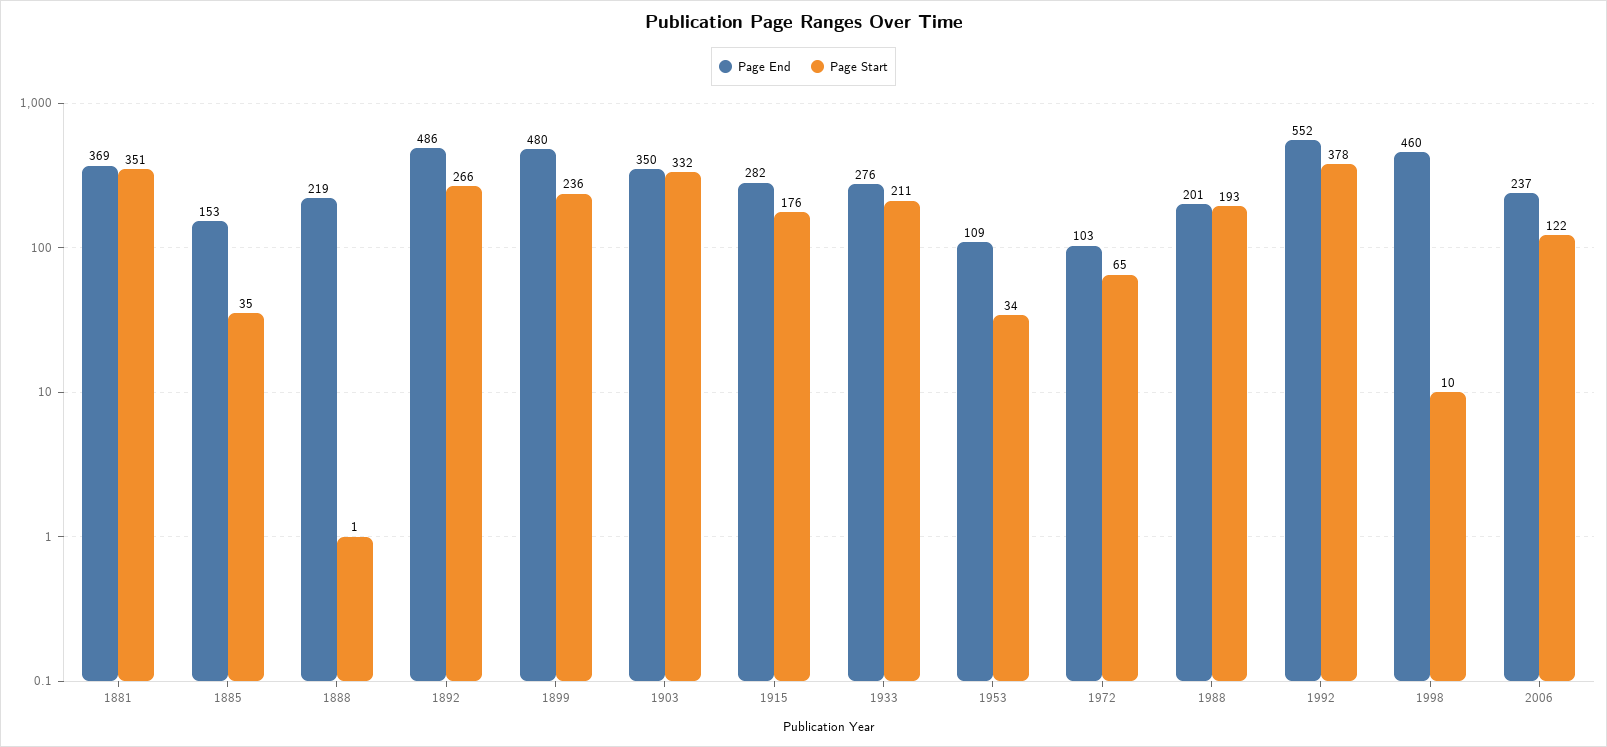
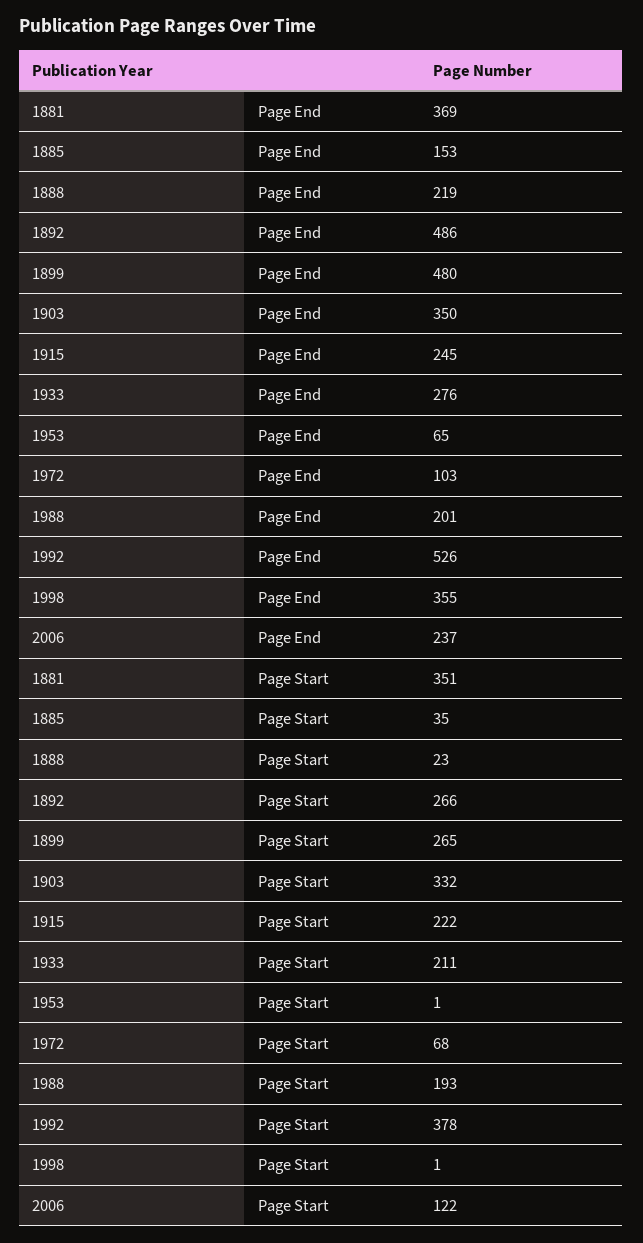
Page Start, 1888: 1 -> 23
Page Start, 1899: 236 -> 265
Page End, 1915: 282 -> 245
Page Start, 1915: 176 -> 222
Page End, 1953: 109 -> 65
Page Start, 1953: 34 -> 1
Page Start, 1972: 65 -> 68
Page End, 1992: 552 -> 526
Page End, 1998: 460 -> 355
Page Start, 1998: 10 -> 1

